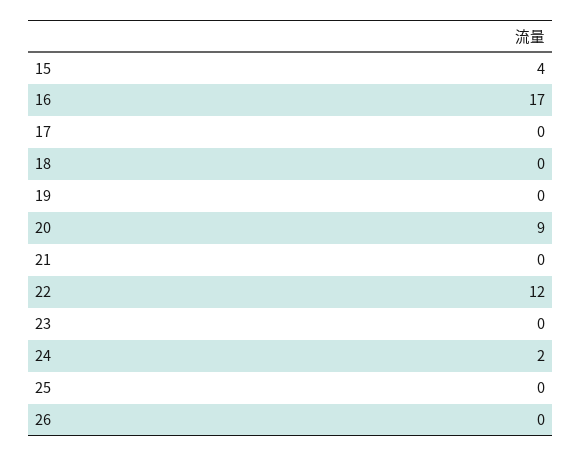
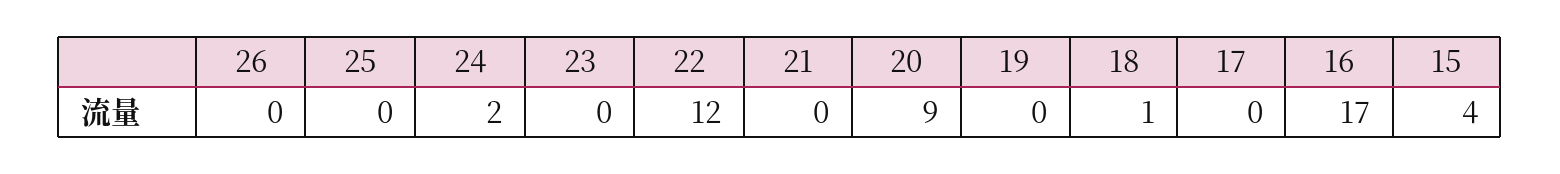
18: 0 -> 1

